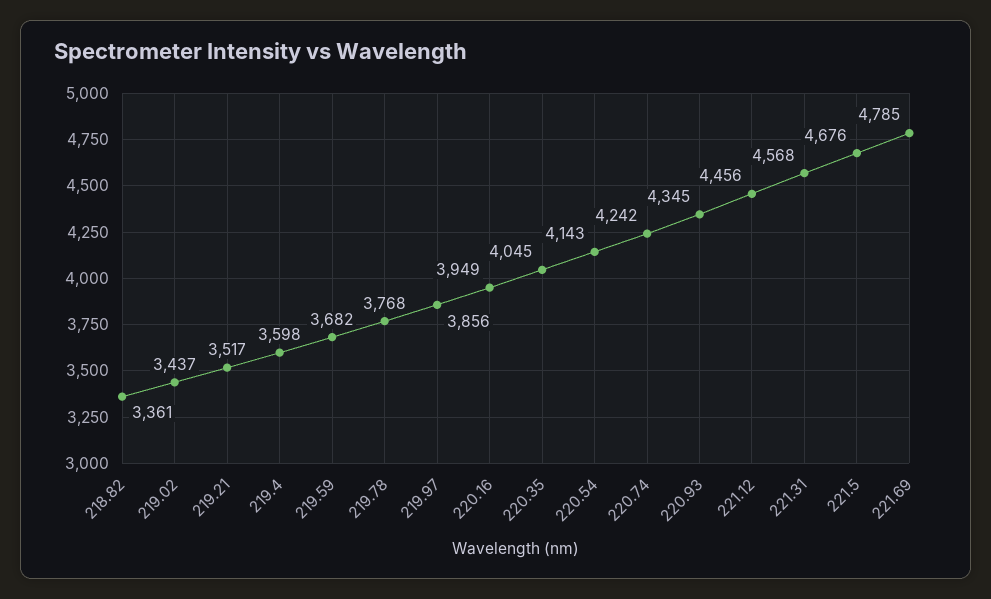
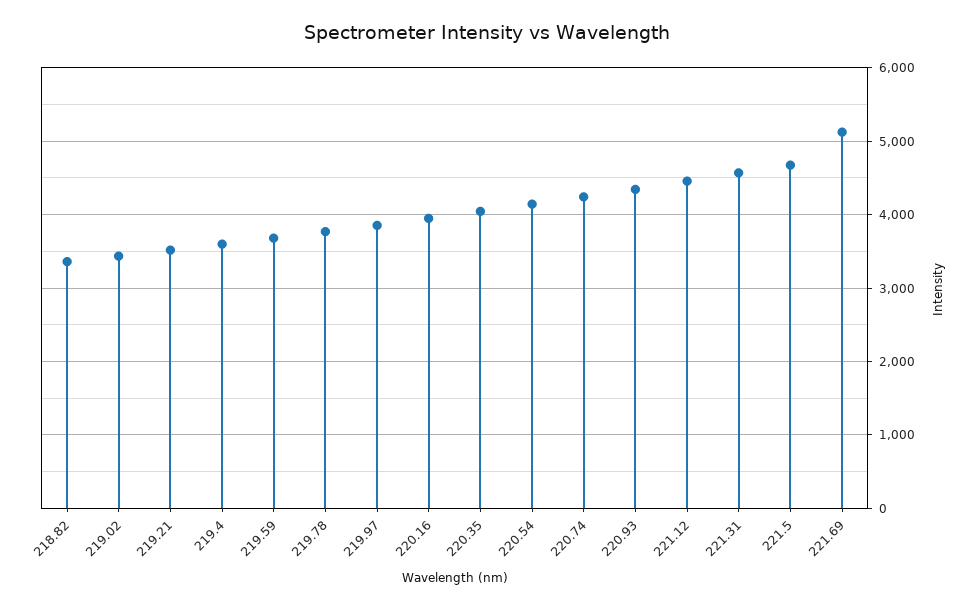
221.69: 4785 -> 5100

